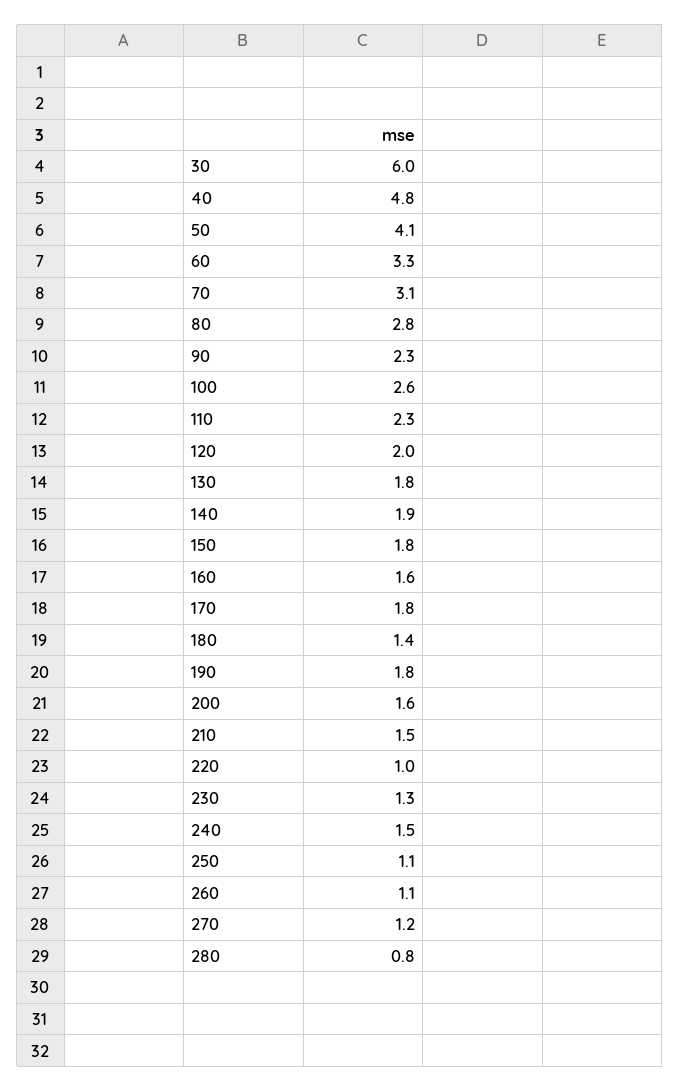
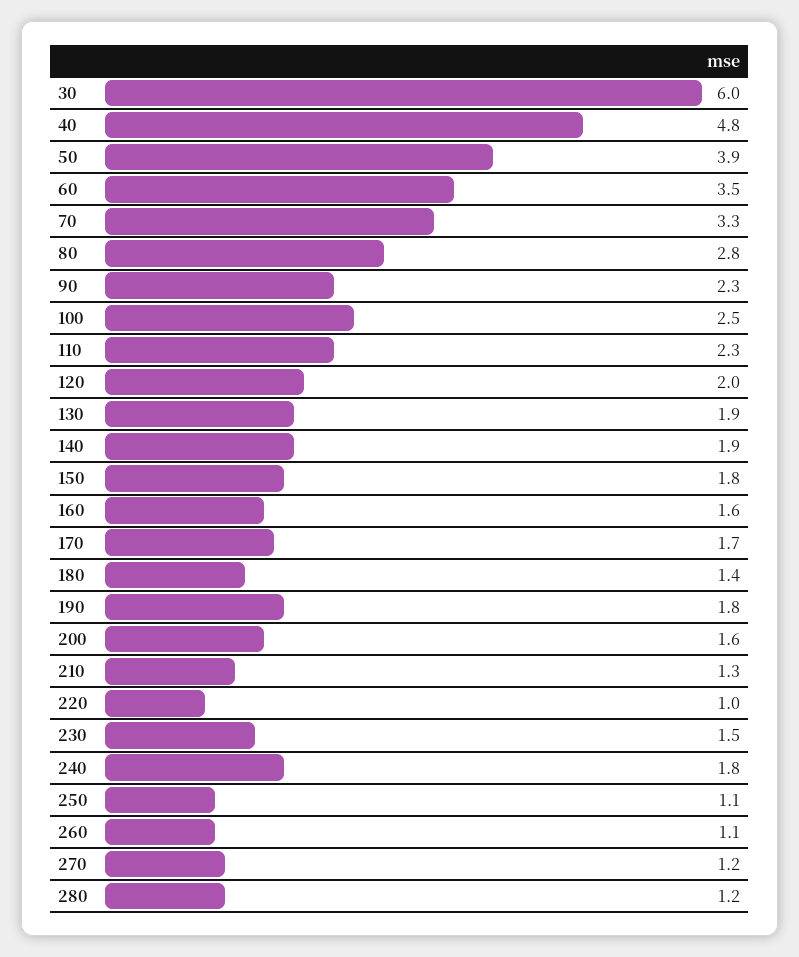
50: 4.1 -> 3.9
60: 3.3 -> 3.5
70: 3.1 -> 3.3
100: 2.6 -> 2.5
130: 1.8 -> 1.9
170: 1.8 -> 1.7
210: 1.5 -> 1.3
230: 1.3 -> 1.5
240: 1.5 -> 1.8
280: 0.8 -> 1.2

